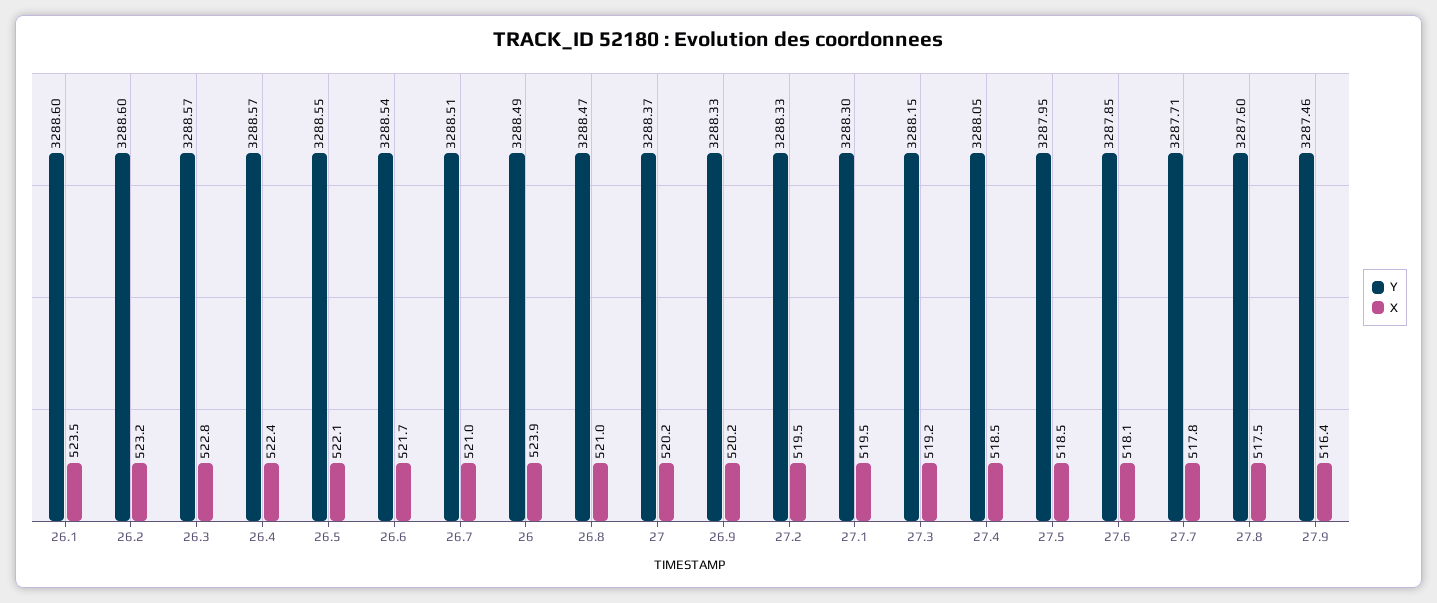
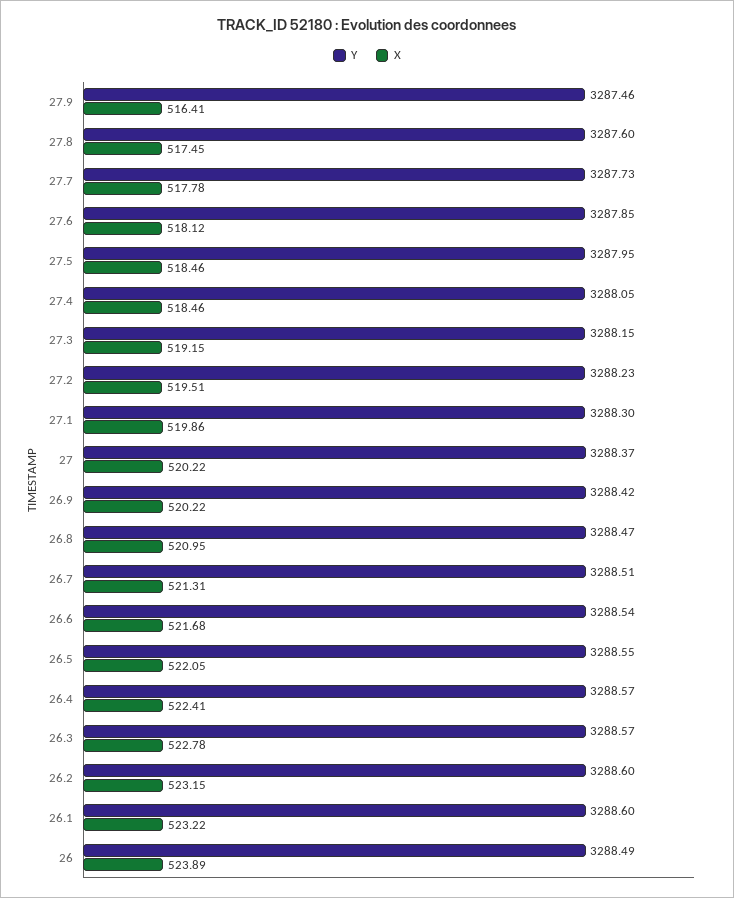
X, 26.1: 523.5 -> 523.22
X, 26.7: 521 -> 521.31
Y, 26.9: 3288.33 -> 3288.42
Y, 27.2: 3288.33 -> 3288.23
X, 27.1: 519.5 -> 519.86
Y, 27.7: 3287.71 -> 3287.73

